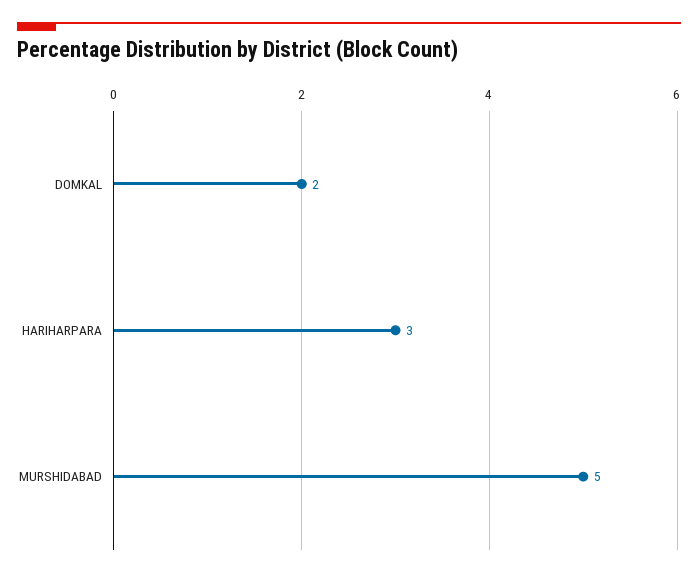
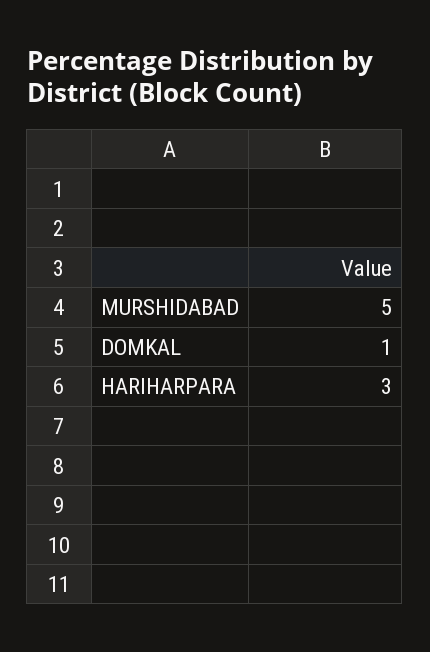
DOMKAL: 2 -> 1

